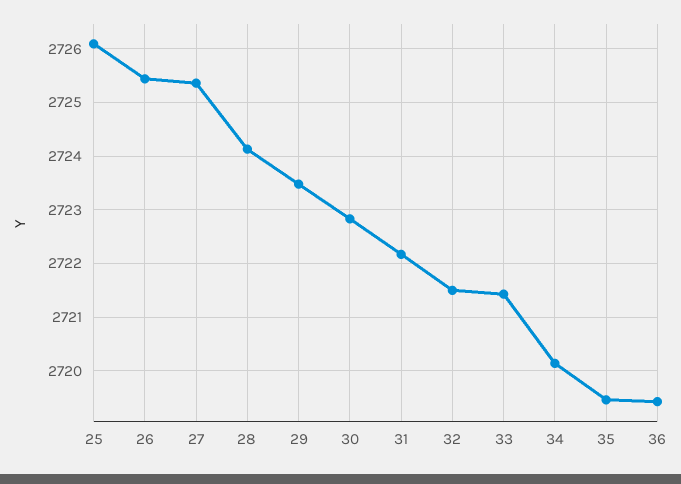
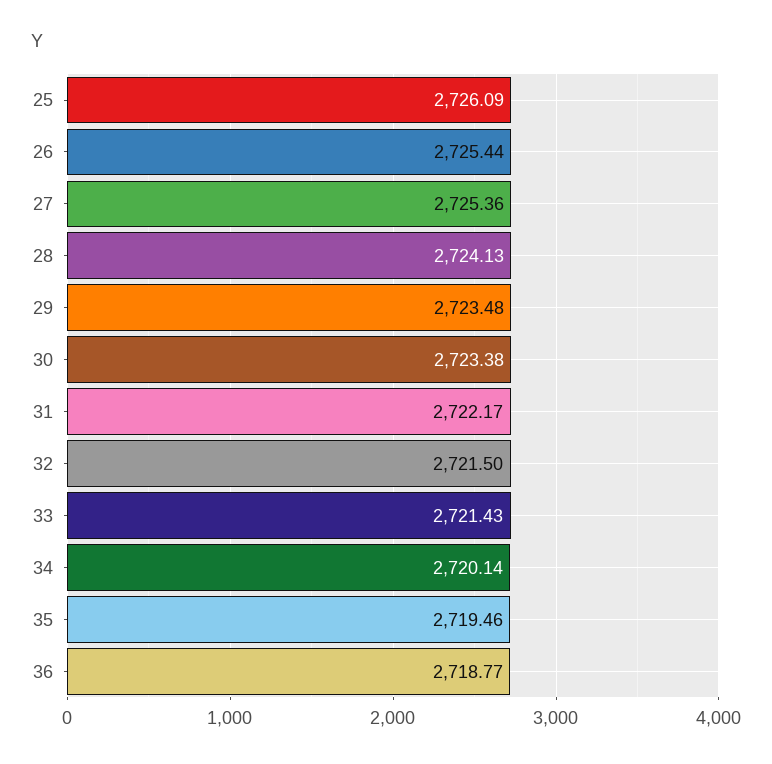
30: 2722.8 -> 2723.38
36: 2719.4 -> 2718.77

